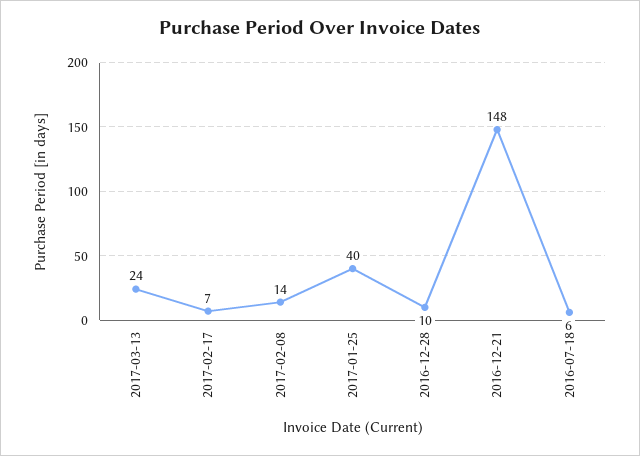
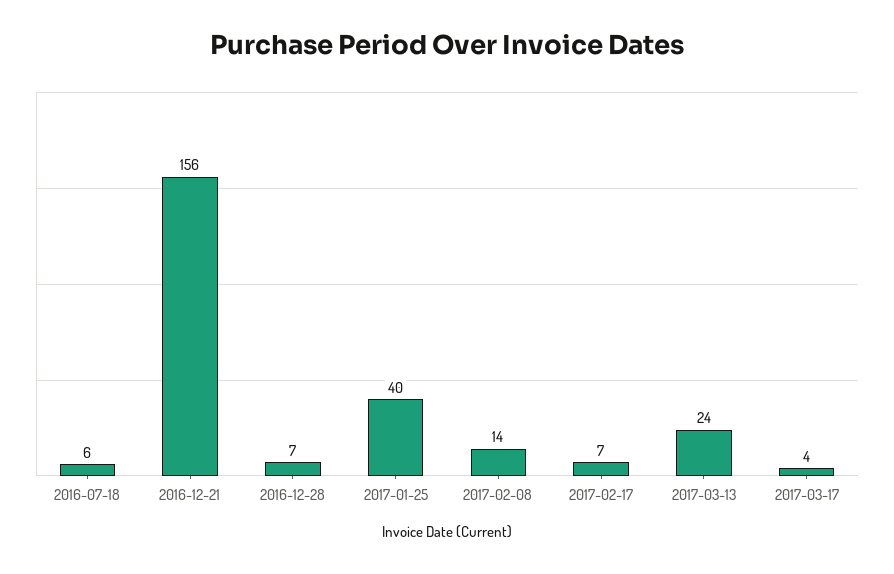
2016-12-28: 10 -> 7
2016-12-21: 148 -> 156
2017-03-17: none -> 4

